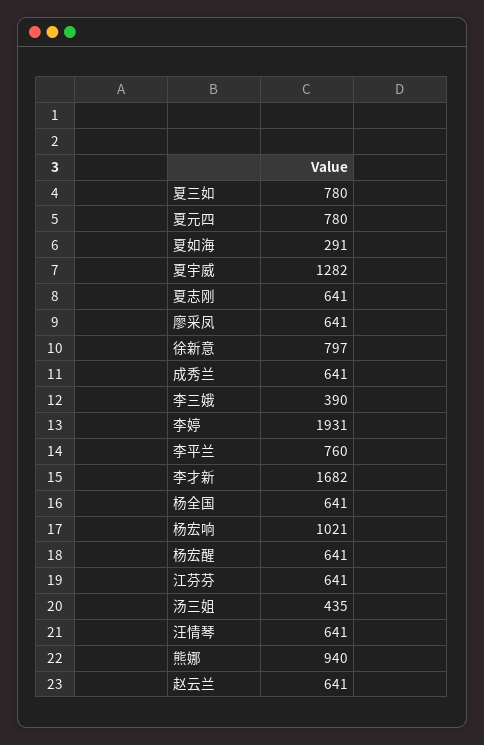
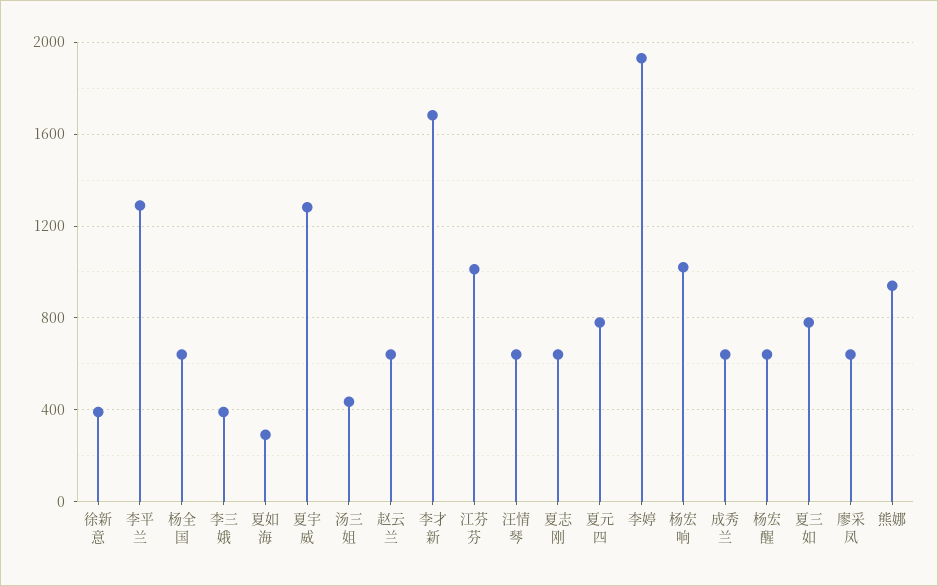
徐新意: 797 -> 400
李平兰: 760 -> 1300
江芬芬: 641 -> 1000

